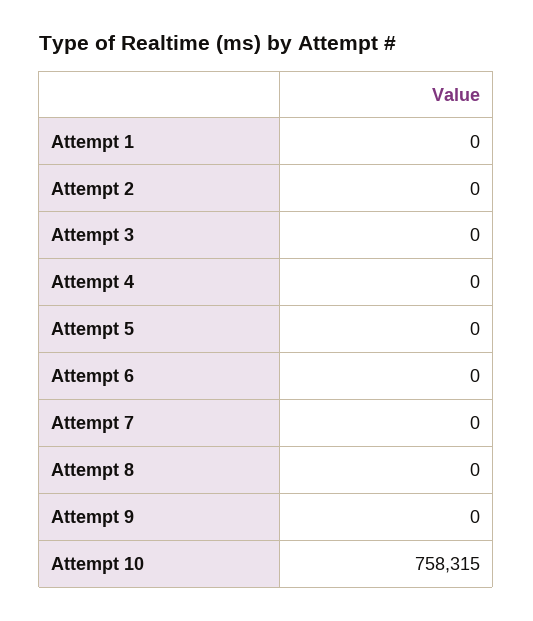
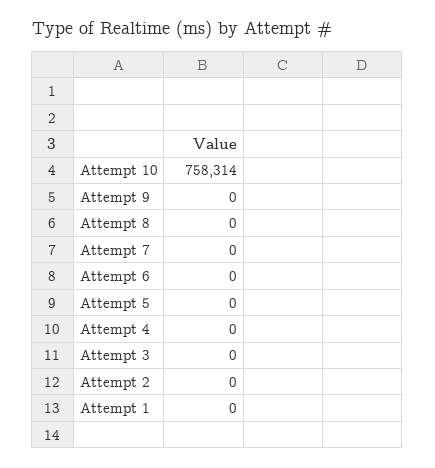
Attempt 10: 758315 -> 758314

